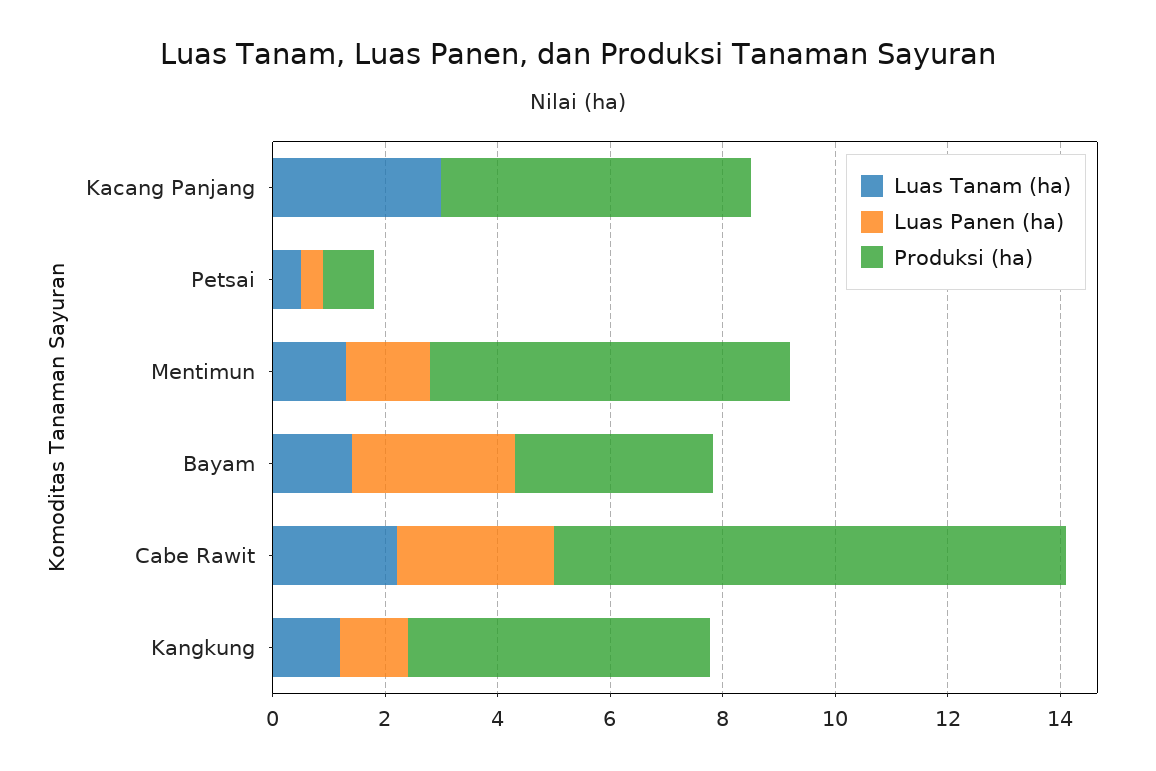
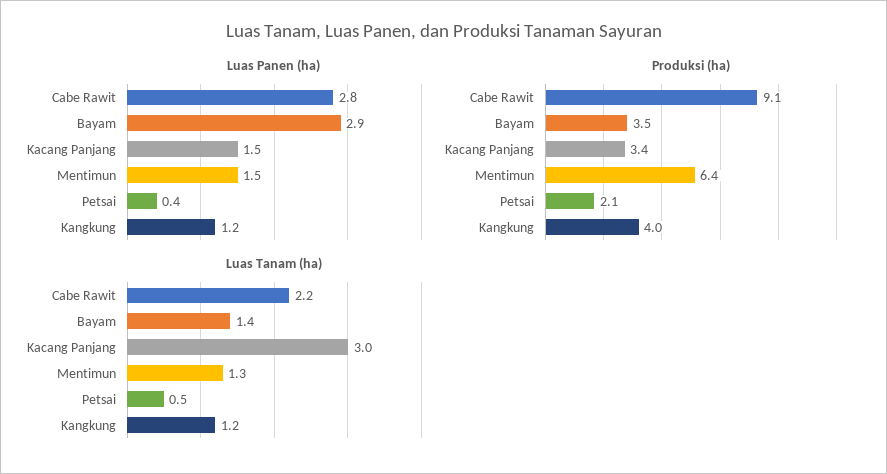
Luas Panen (ha), Kacang Panjang: 0 -> 1.5
Produksi (ha), Kacang Panjang: 5.5 -> 3.4
Produksi (ha), Petsai: 1 -> 2.1
Produksi (ha), Kangkung: 5.5 -> 4

